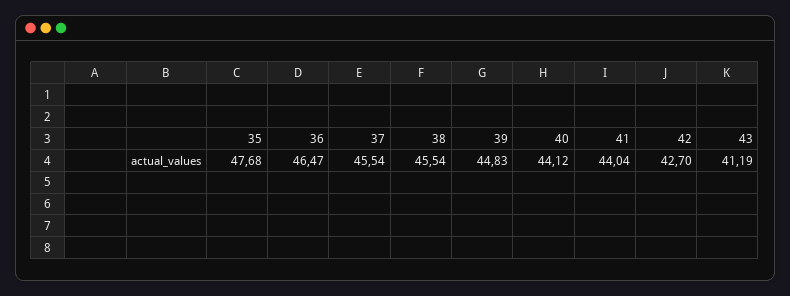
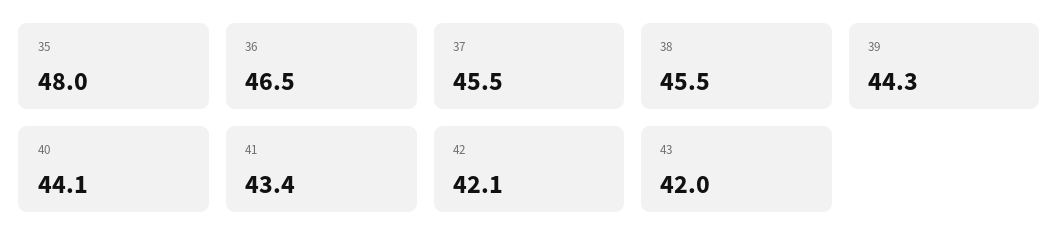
35: 47.68 -> 48
39: 44.83 -> 44.3
41: 44.04 -> 43.4
42: 42.7 -> 42.1
43: 41.19 -> 42

